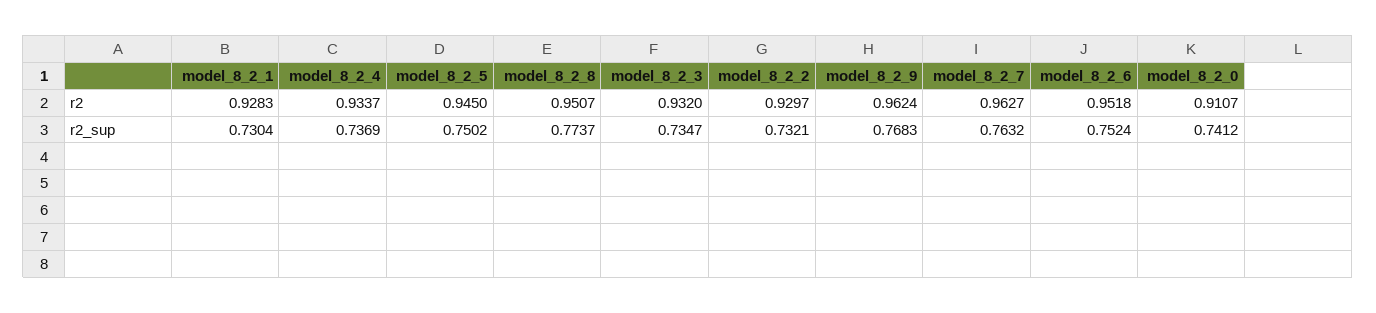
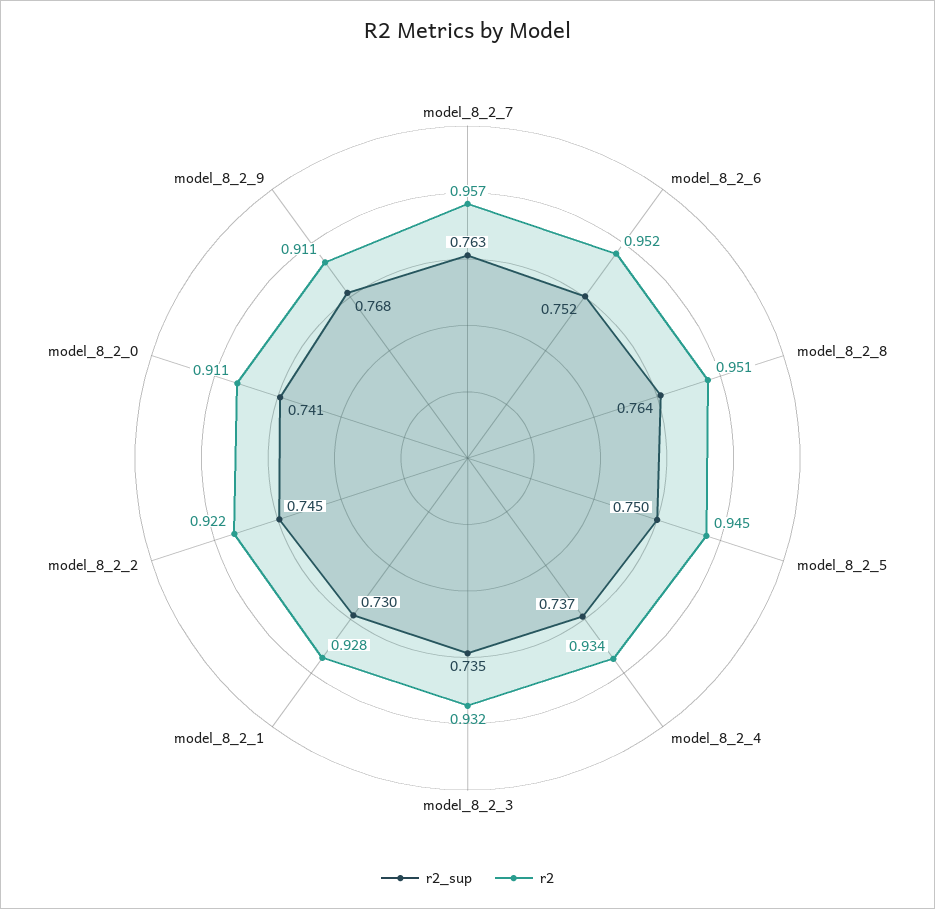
r2, model_8_2_2: 0.9297 -> 0.922
r2, model_8_2_9: 0.9624 -> 0.911
r2, model_8_2_7: 0.9627 -> 0.957
r2_sup, model_8_2_8: 0.7737 -> 0.764
r2_sup, model_8_2_2: 0.7321 -> 0.745

